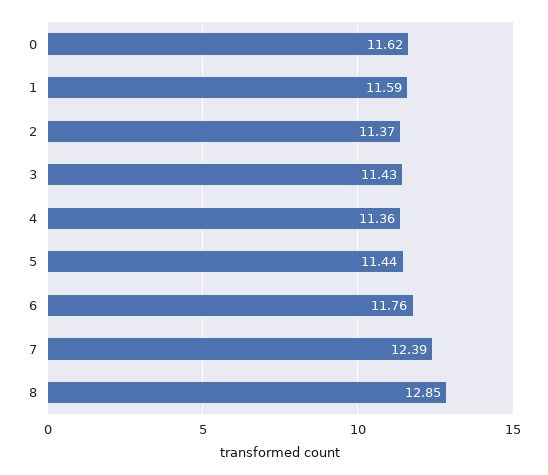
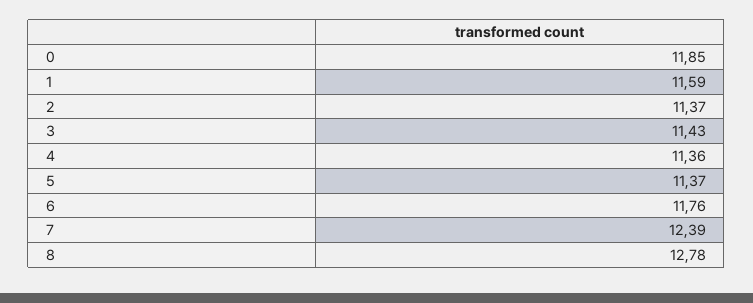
0: 11.62 -> 11.85
5: 11.44 -> 11.37
8: 12.85 -> 12.78

